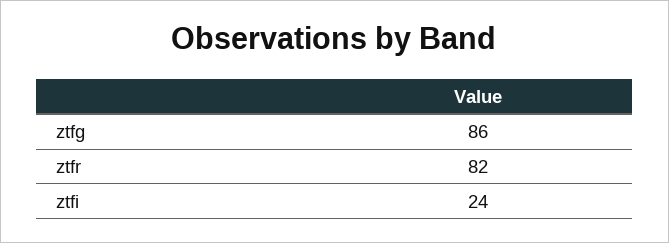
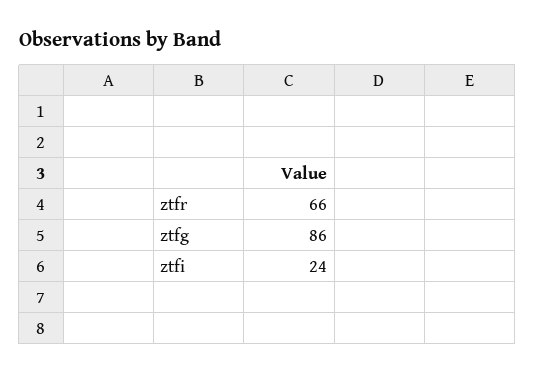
ztfr: 82 -> 66

